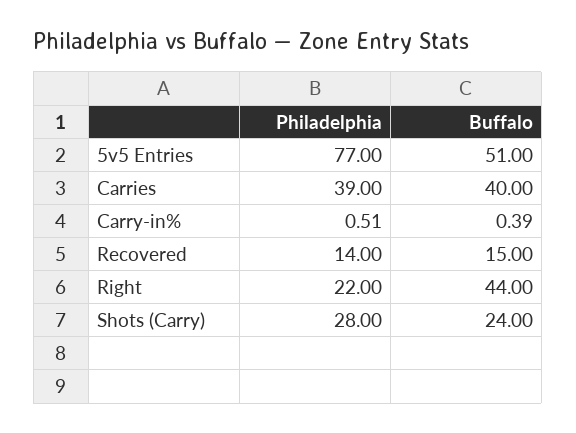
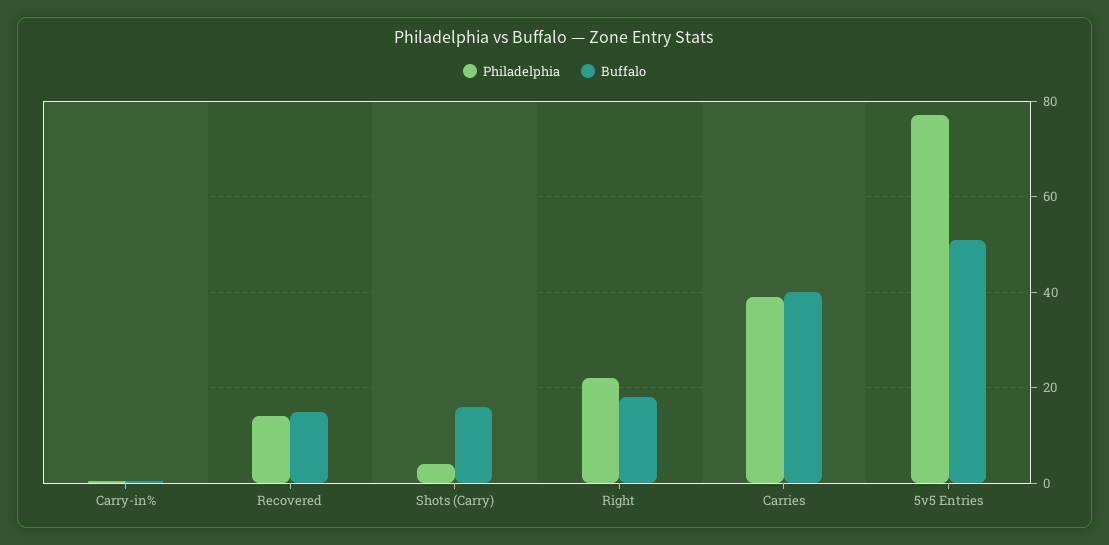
Buffalo, Right: 44 -> 18
Philadelphia, Shots (Carry): 28 -> 4
Buffalo, Shots (Carry): 24 -> 16

